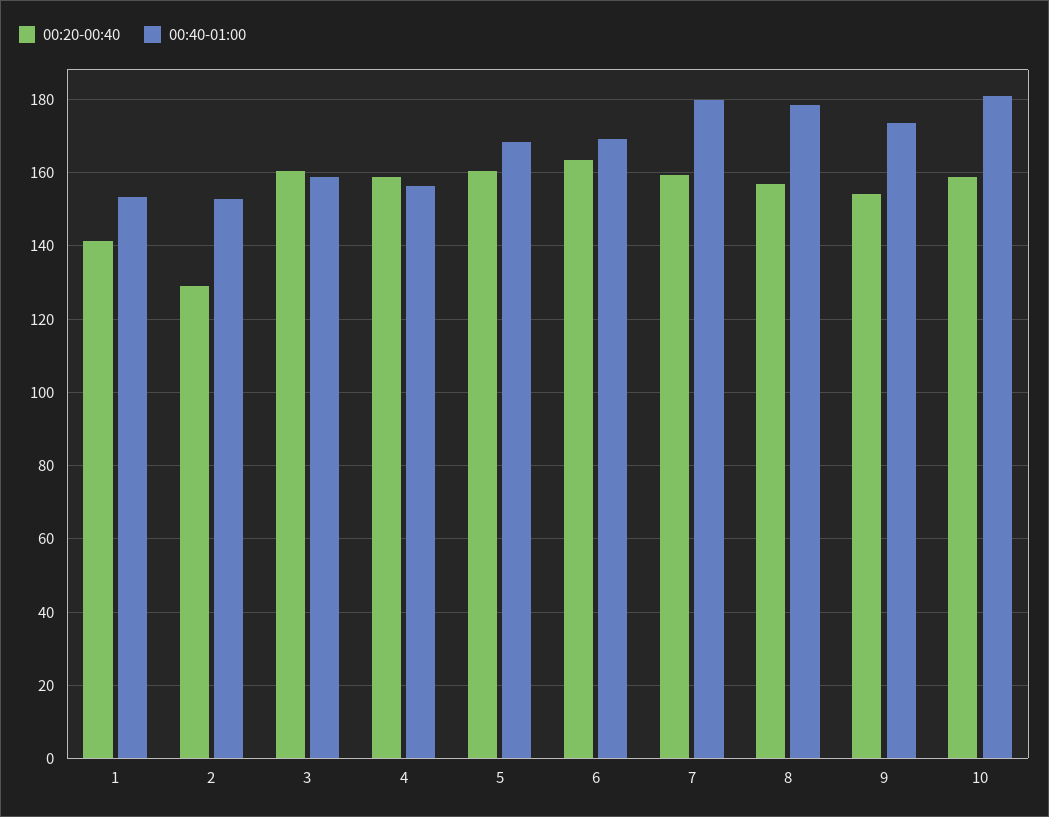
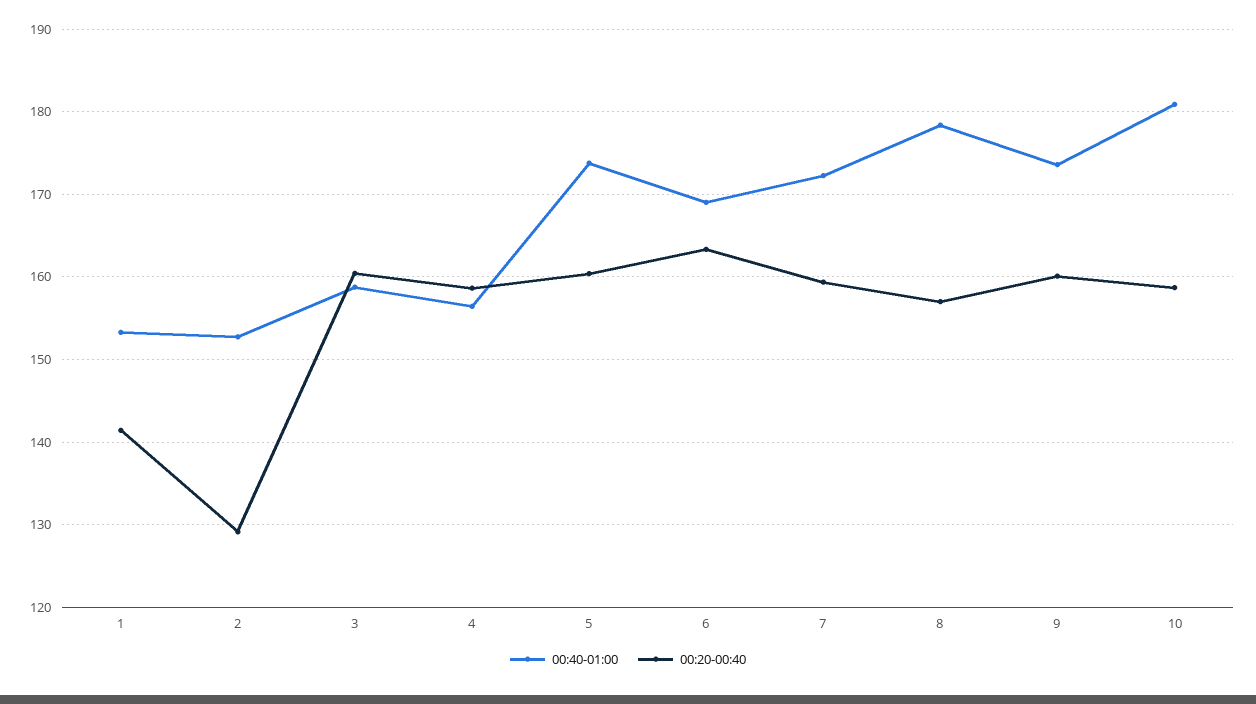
00:40-01:00, 5: 168 -> 174
00:40-01:00, 7: 180 -> 172
00:20-00:40, 9: 154 -> 160

